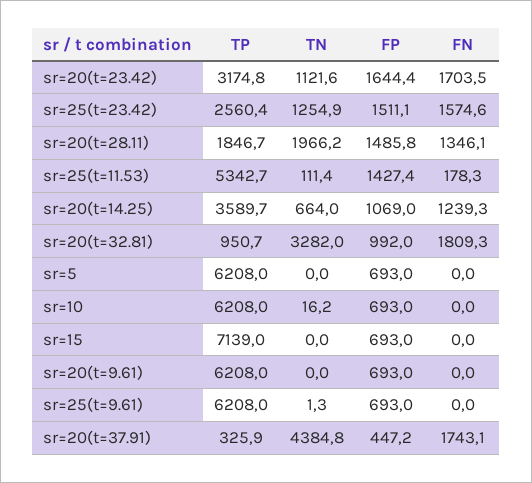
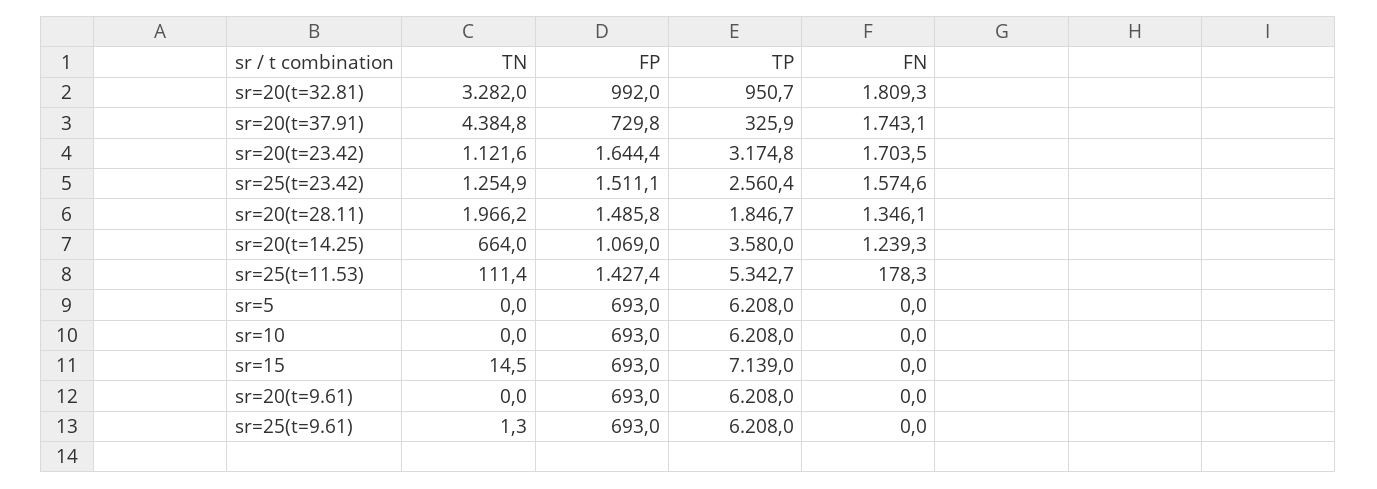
TP, sr=20(t=14.25): 3589.7 -> 3580
TN, sr=10: 16.2 -> 0
TN, sr=15: 0 -> 14.5
FP, sr=20(t=37.91): 447.2 -> 729.8

